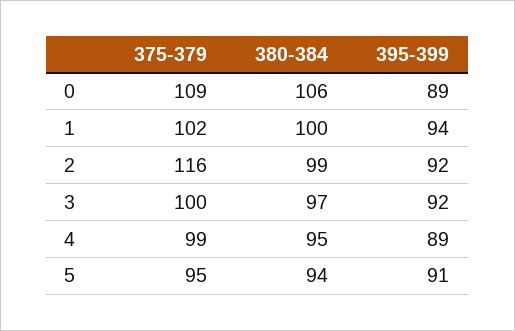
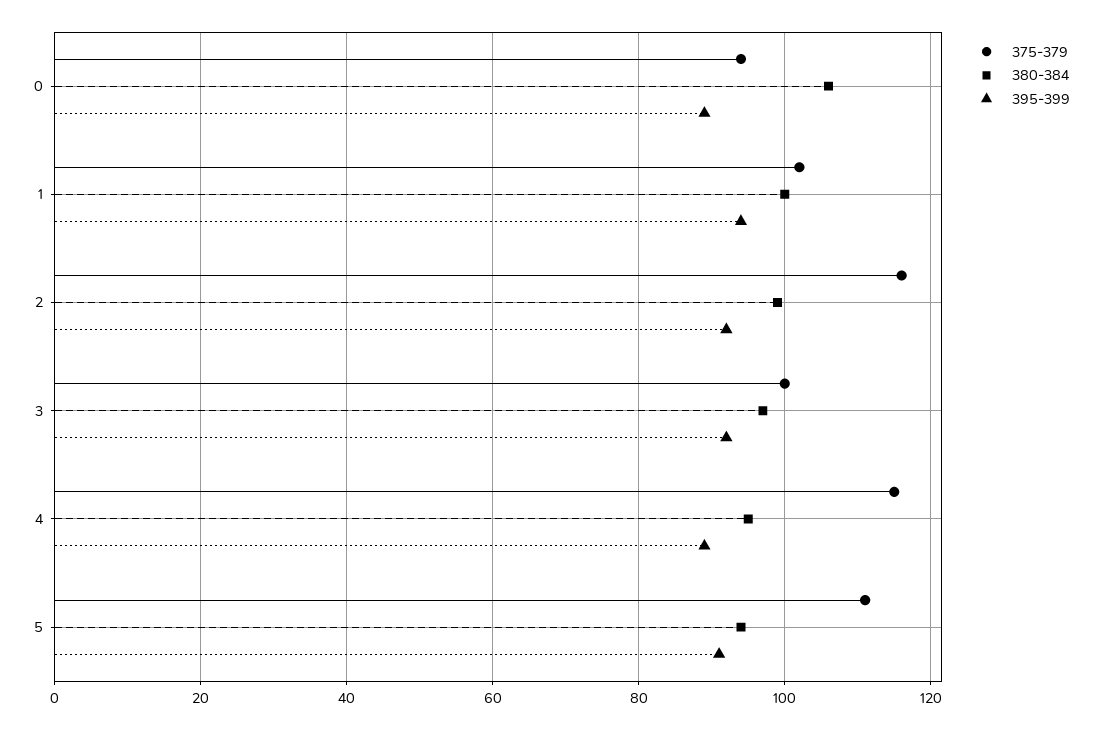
375-379, 0: 109 -> 95
375-379, 4: 99 -> 115
375-379, 5: 95 -> 110

